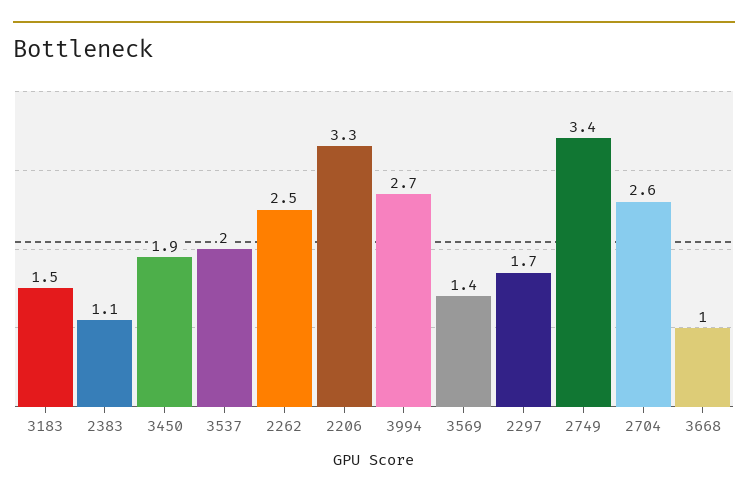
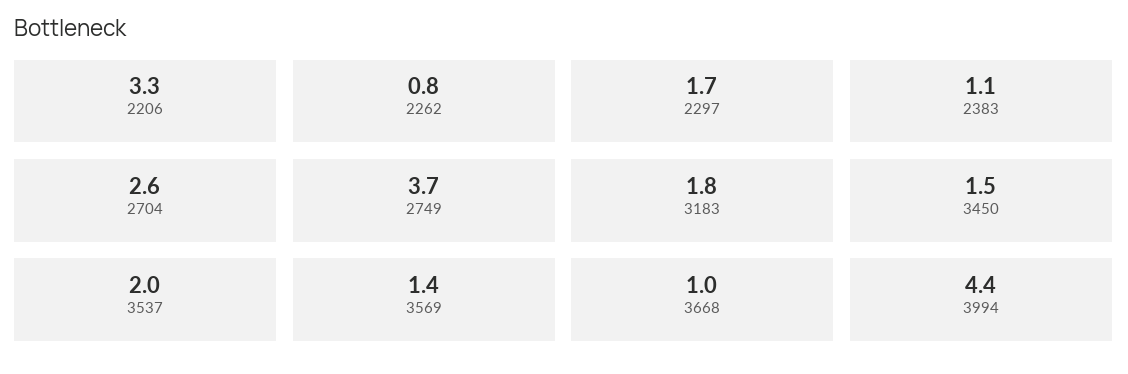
3183: 1.5 -> 1.8
3450: 1.9 -> 1.5
2262: 2.5 -> 0.8
3994: 2.7 -> 4.4
2749: 3.4 -> 3.7

